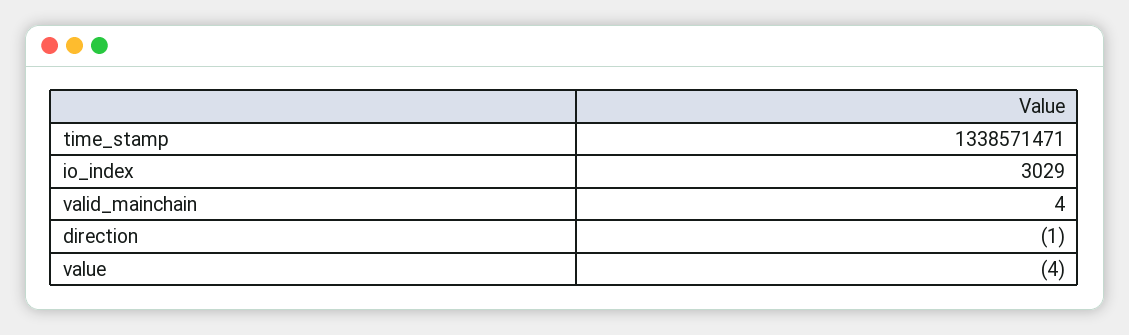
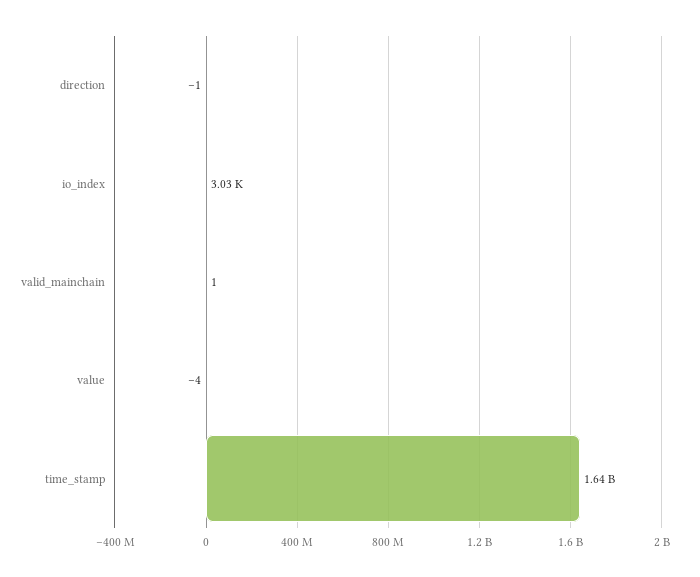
time_stamp: 1338571471 -> 1640000000
valid_mainchain: 4 -> 1

